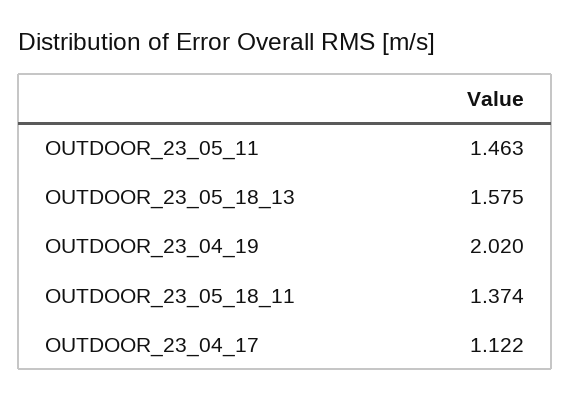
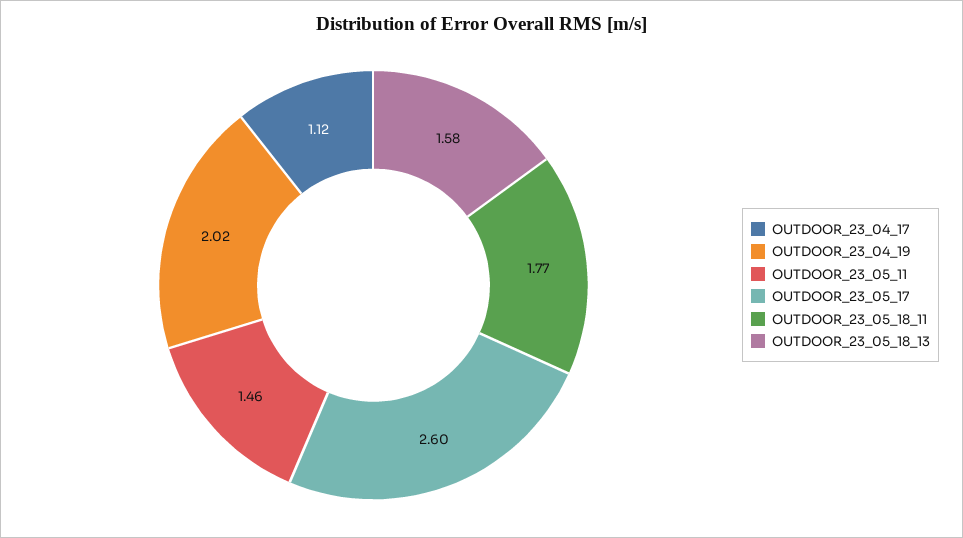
OUTDOOR_23_05_18_11: 1.374 -> 1.77
OUTDOOR_23_05_17: none -> 2.6

